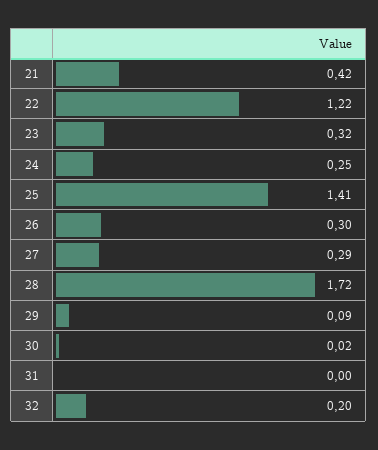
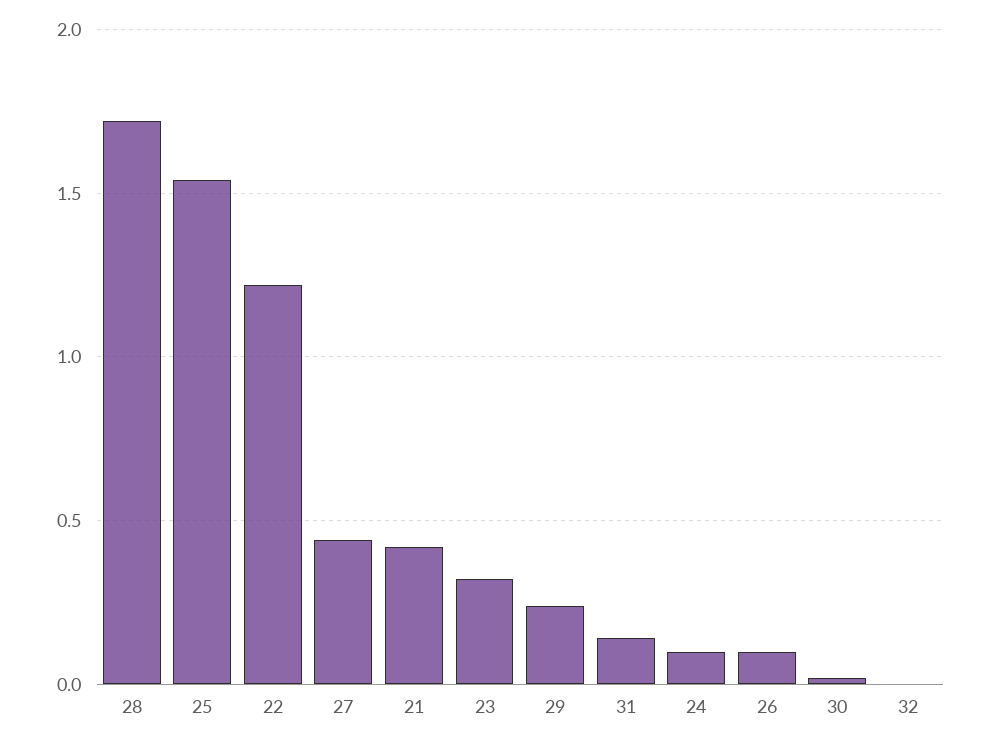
24: 0.25 -> 0.1
25: 1.41 -> 1.55
26: 0.3 -> 0.1
27: 0.29 -> 0.45
29: 0.09 -> 0.25
31: 0 -> 0.15
32: 0.2 -> 0

